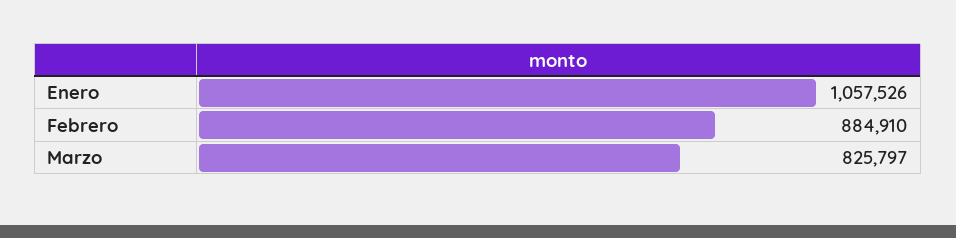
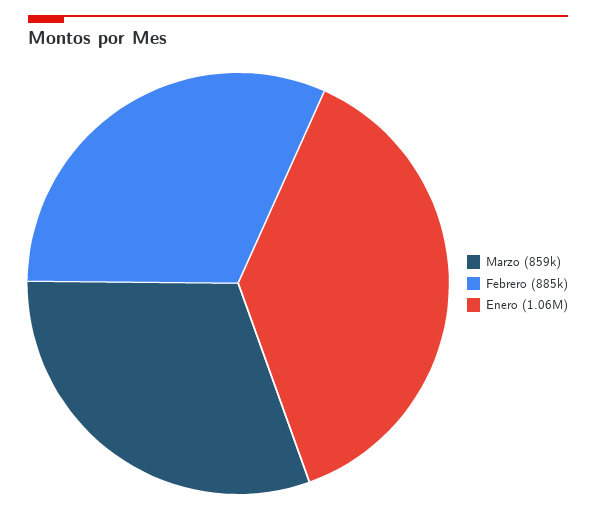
Marzo: 825797 -> 859000

